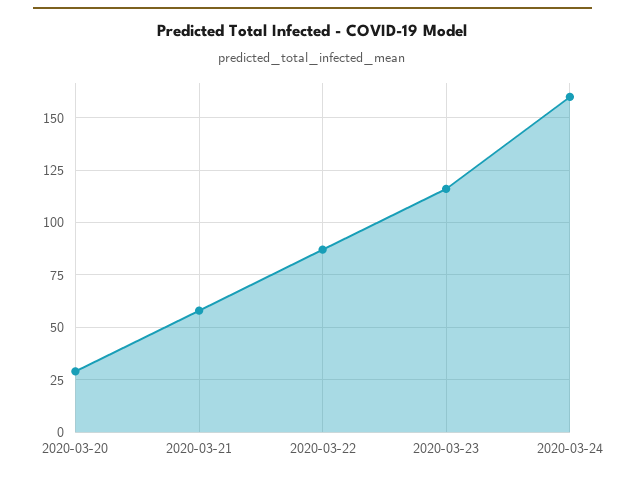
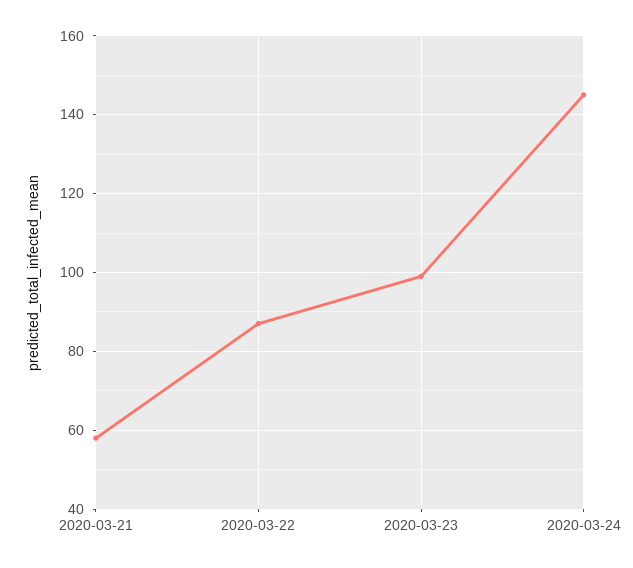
2020-03-20: 30 -> none
2020-03-23: 115 -> 100
2020-03-24: 160 -> 145

